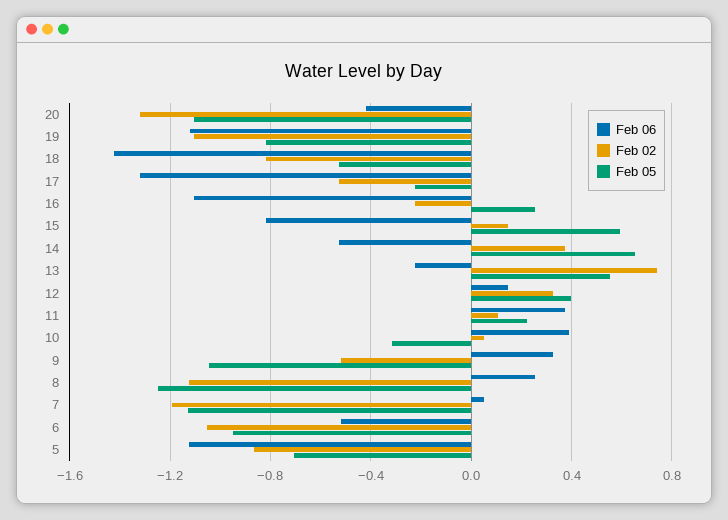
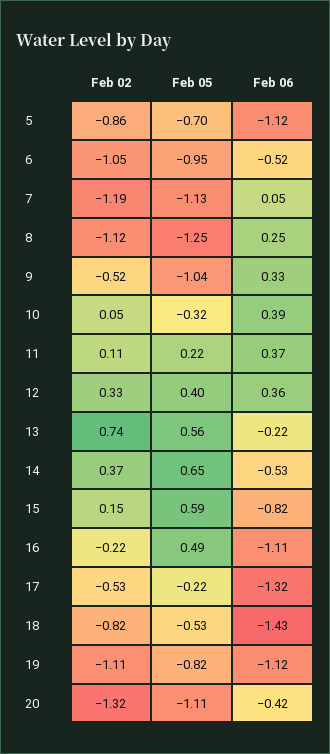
Feb 05, 16: 0.25 -> 0.49
Feb 06, 12: 0.15 -> 0.36

